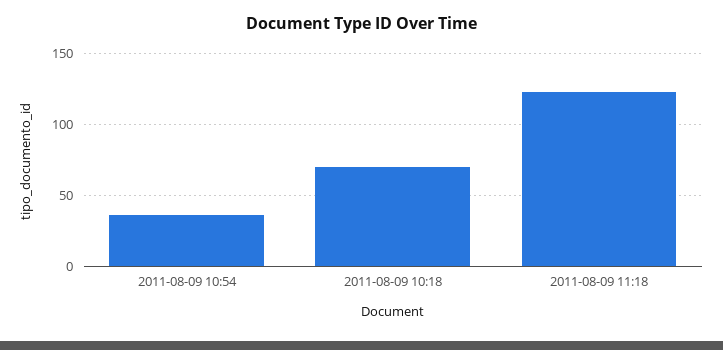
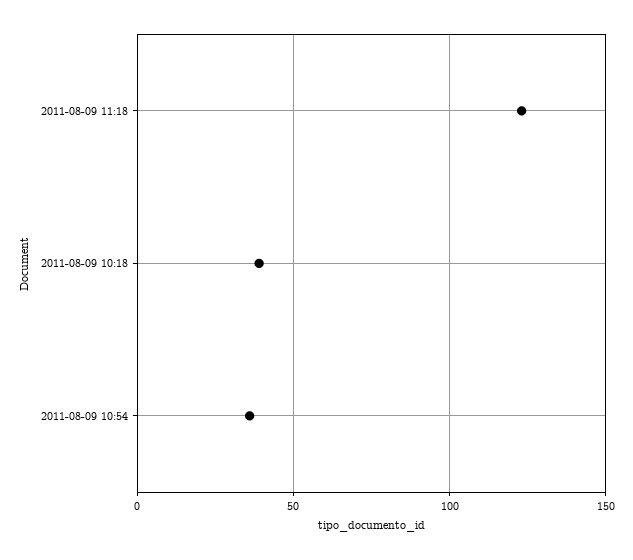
2011-08-09 10:18: 70 -> 40

